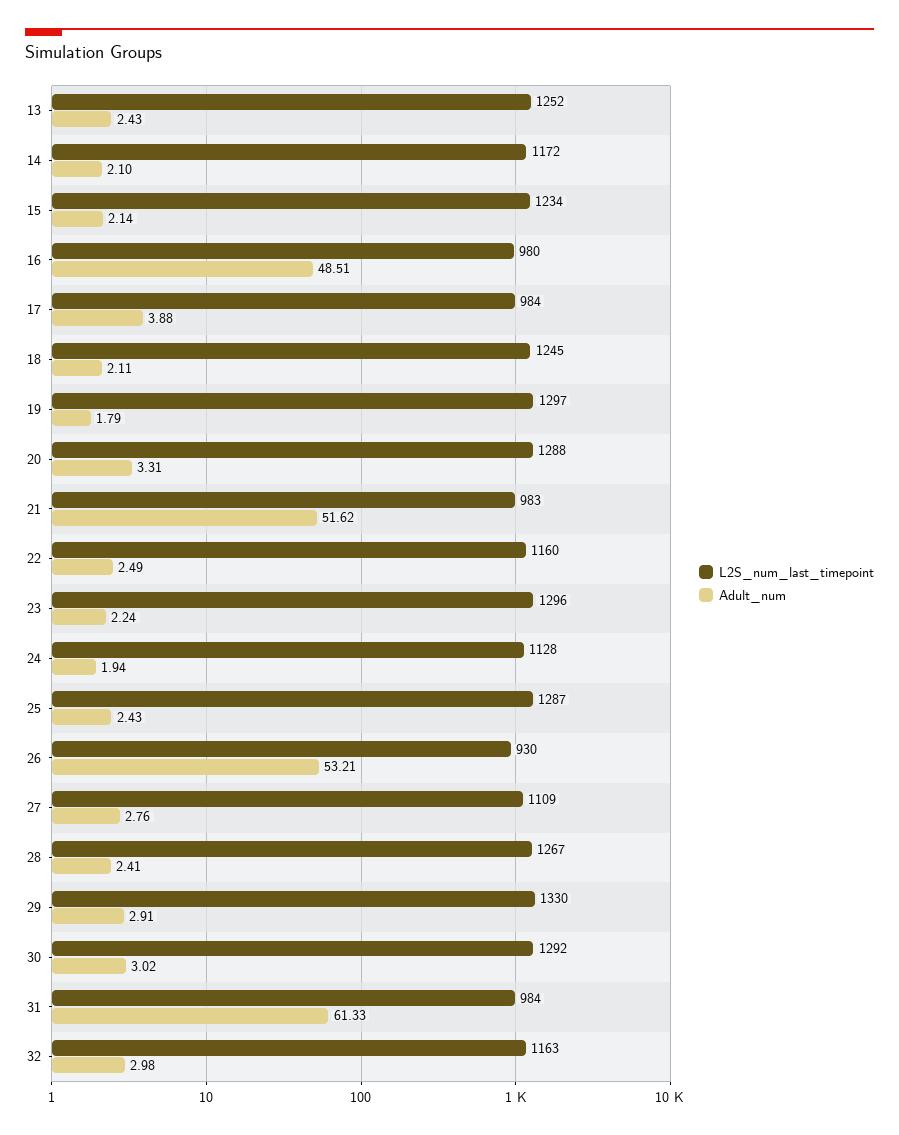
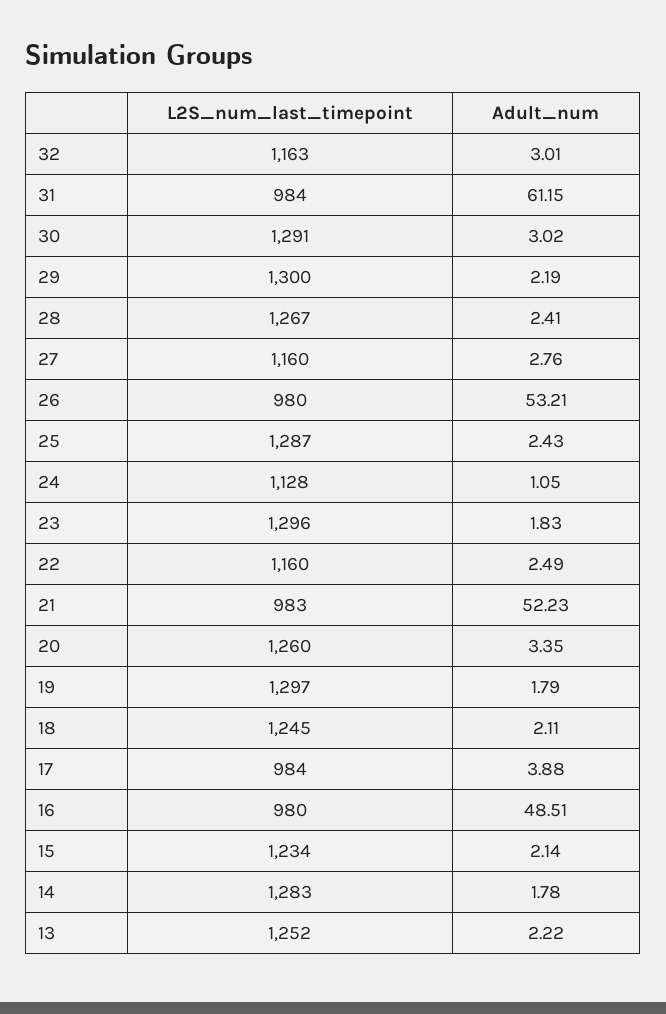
Adult_num, 13: 2.43 -> 2.22
L2S_num_last_timepoint, 14: 1172 -> 1283
Adult_num, 14: 2.1 -> 1.78
L2S_num_last_timepoint, 20: 1288 -> 1260
Adult_num, 20: 3.31 -> 3.35
Adult_num, 21: 51.62 -> 52.23
Adult_num, 23: 2.24 -> 1.83
Adult_num, 24: 1.94 -> 1.05
L2S_num_last_timepoint, 26: 930 -> 980
L2S_num_last_timepoint, 27: 1109 -> 1160
L2S_num_last_timepoint, 29: 1330 -> 1300
Adult_num, 29: 2.91 -> 2.19
L2S_num_last_timepoint, 30: 1292 -> 1291
Adult_num, 31: 61.33 -> 61.15
Adult_num, 32: 2.98 -> 3.01

